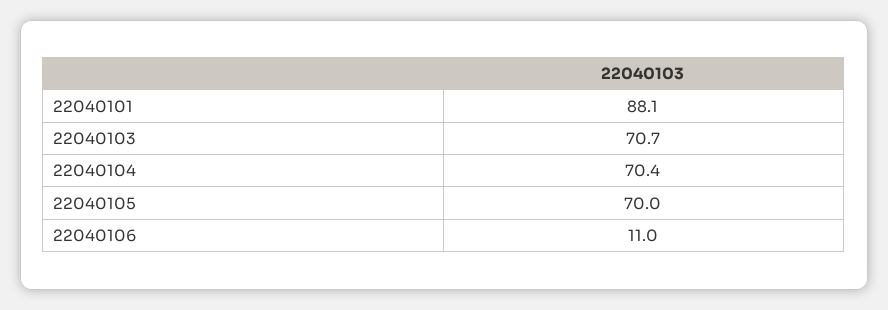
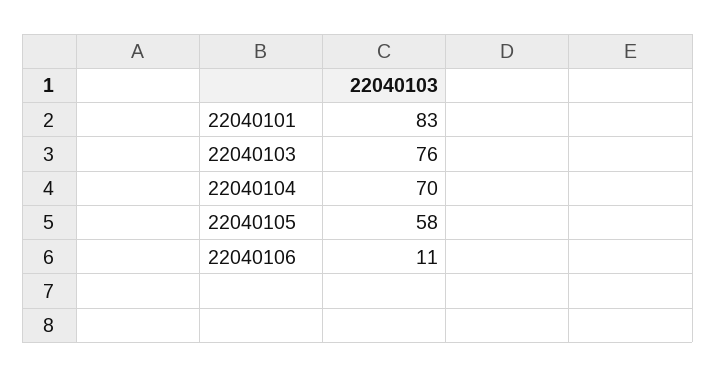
22040101: 88.1 -> 83
22040103: 70.7 -> 76
22040105: 70 -> 58

